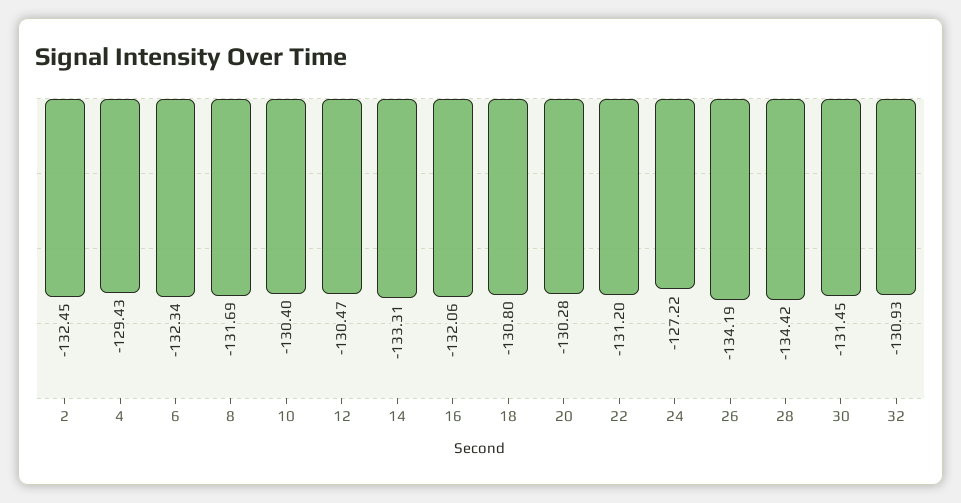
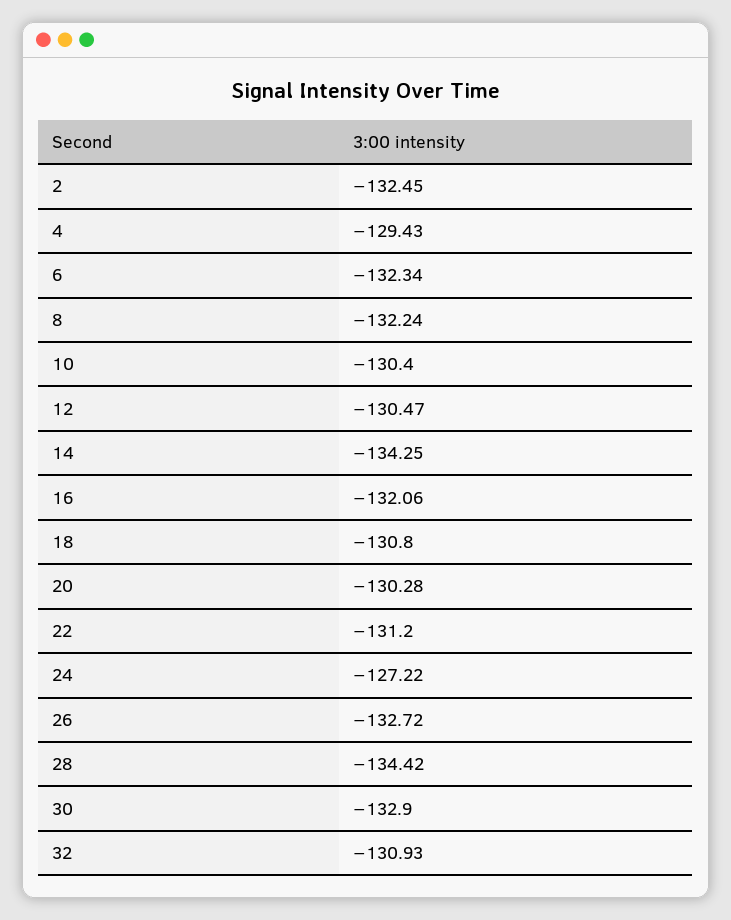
8: -131.69 -> -132.24
14: -133.31 -> -134.25
26: -134.19 -> -132.72
30: -131.45 -> -132.9

